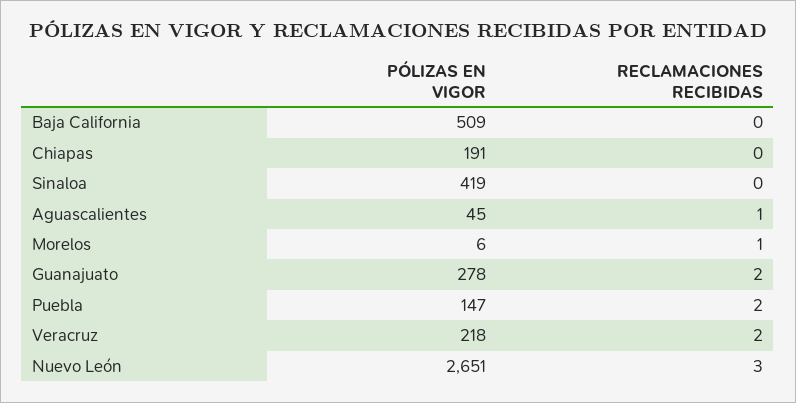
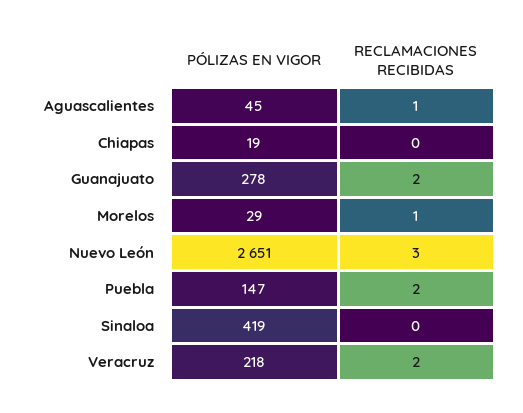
PÓLIZAS EN VIGOR, Baja California: 509 -> none
RECLAMACIONES RECIBIDAS, Baja California: 0 -> none
PÓLIZAS EN VIGOR, Chiapas: 191 -> 19
PÓLIZAS EN VIGOR, Morelos: 6 -> 29

